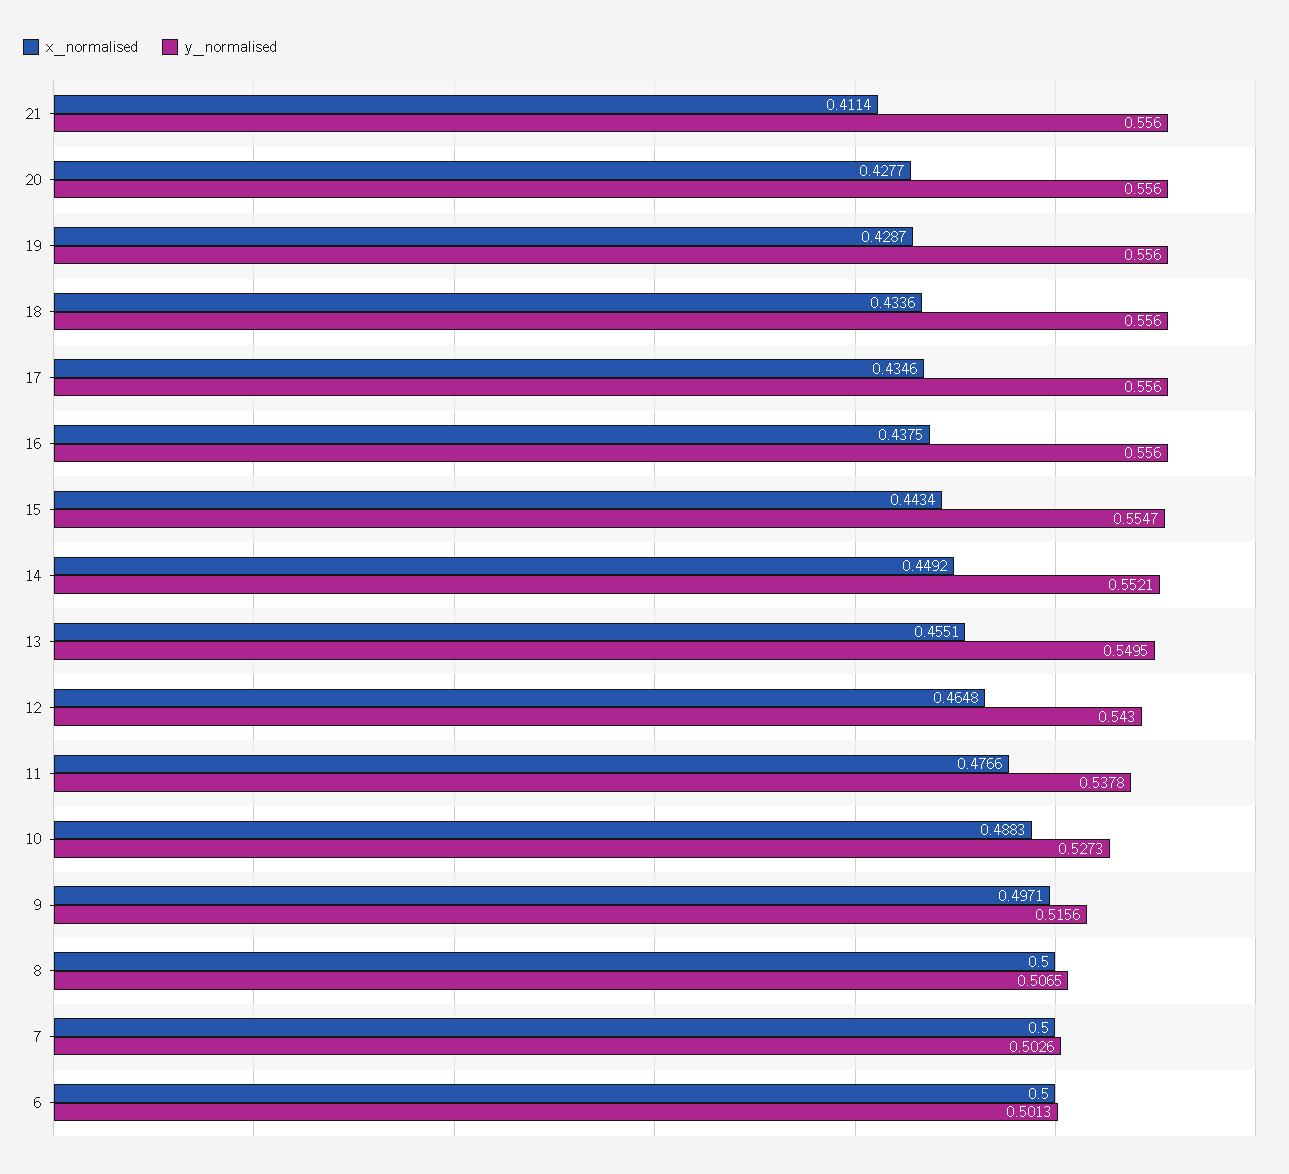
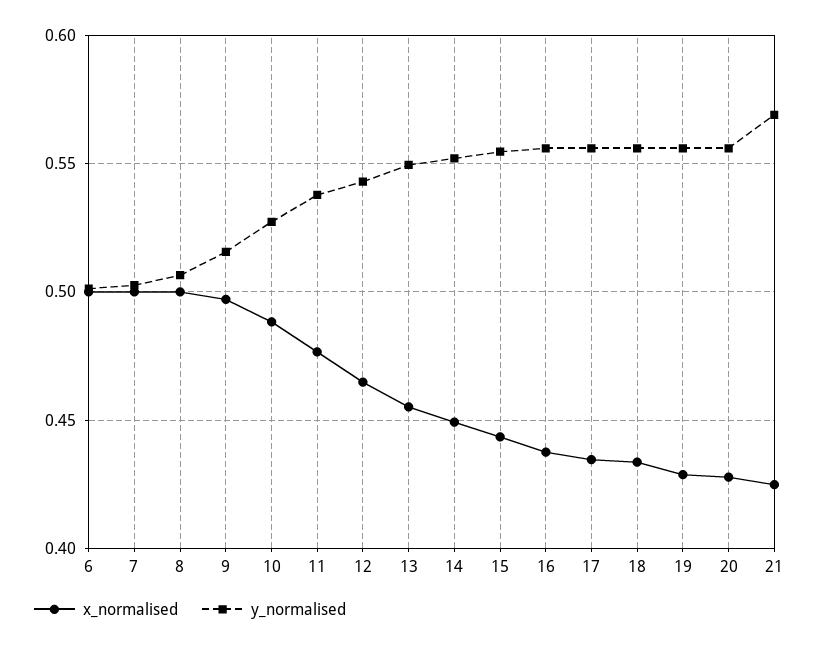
x_normalised, 21: 0.4114 -> 0.425
y_normalised, 21: 0.556 -> 0.57

